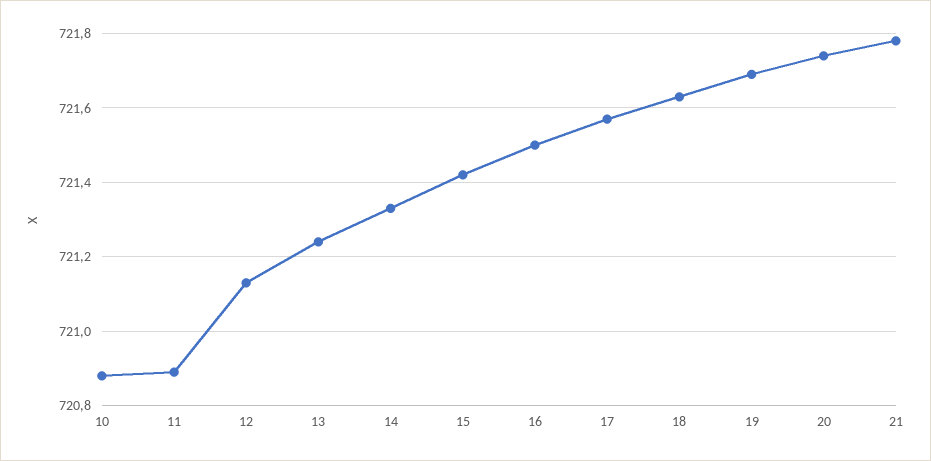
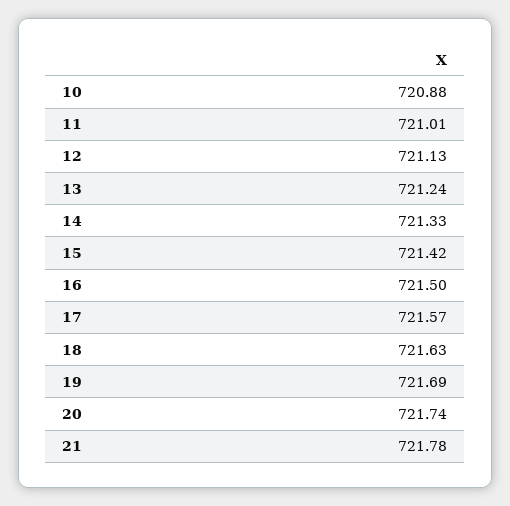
11: 720.9 -> 721.01

